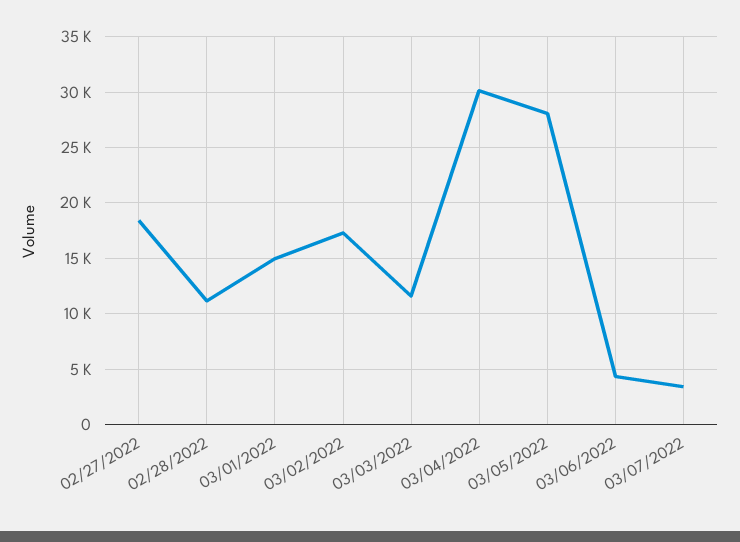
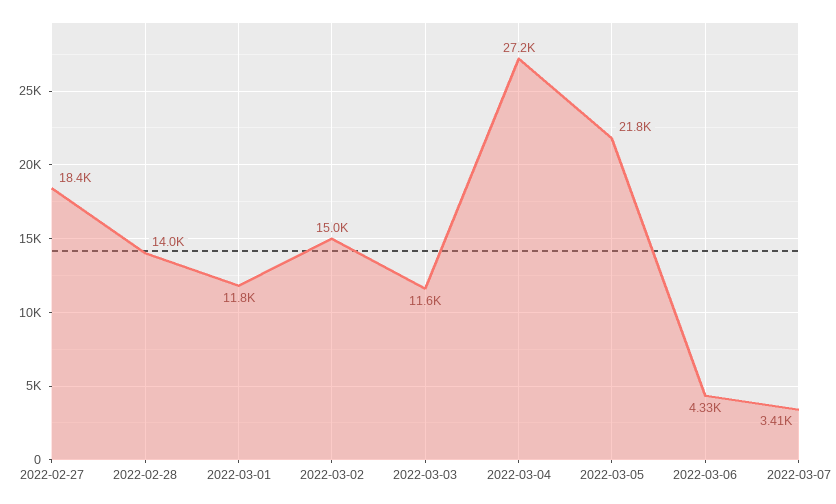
02/28/2022: 11000 -> 14000
03/01/2022: 15000 -> 11800
03/02/2022: 17000 -> 15000
03/04/2022: 30000 -> 27200
03/05/2022: 28000 -> 21800

